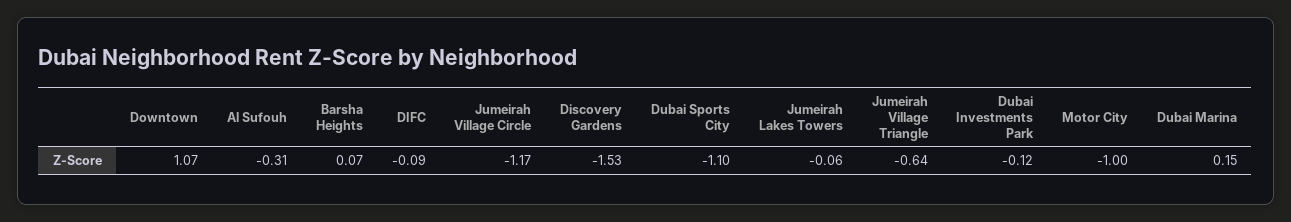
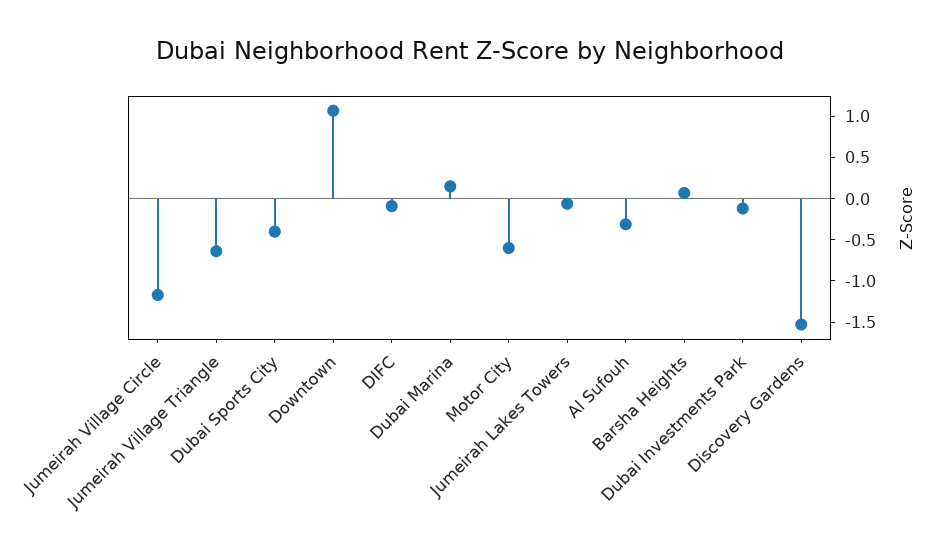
Dubai Sports City: -1.1 -> -0.4
Motor City: -1 -> -0.6

